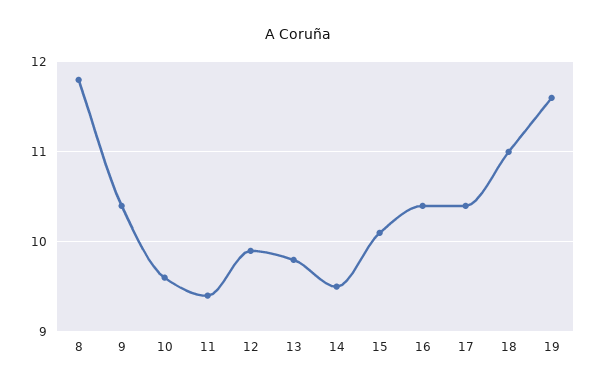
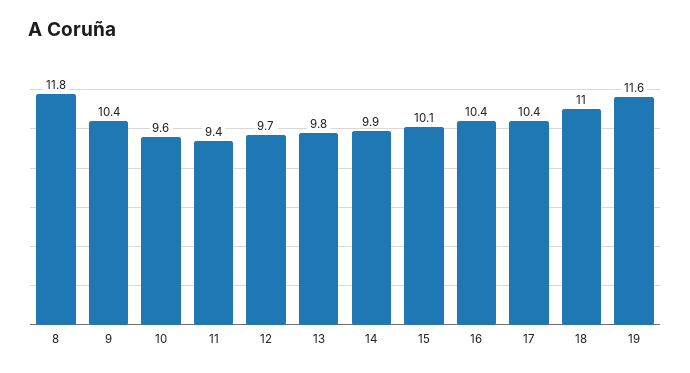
12: 9.9 -> 9.7
14: 9.5 -> 9.9

